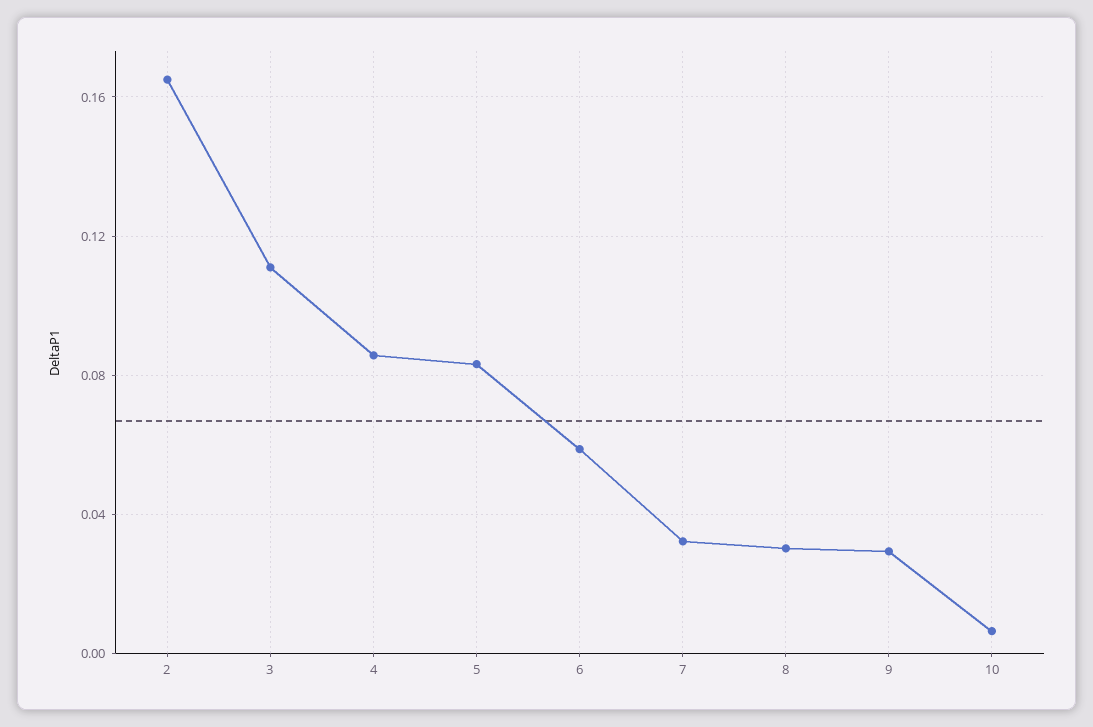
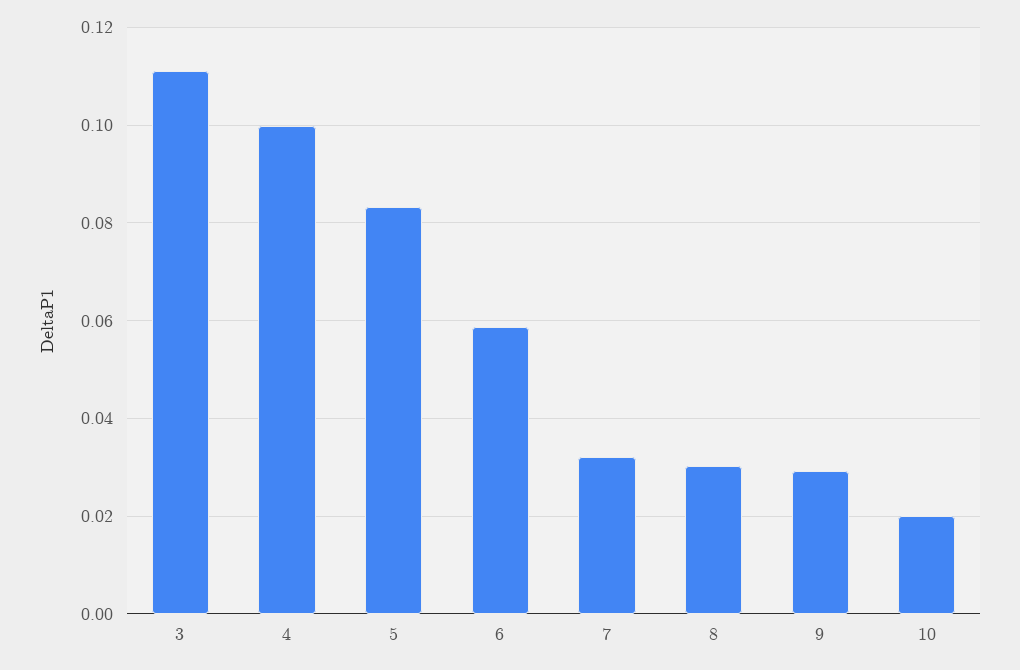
2: 0.165 -> none
4: 0.085 -> 0.1
10: 0.005 -> 0.02

